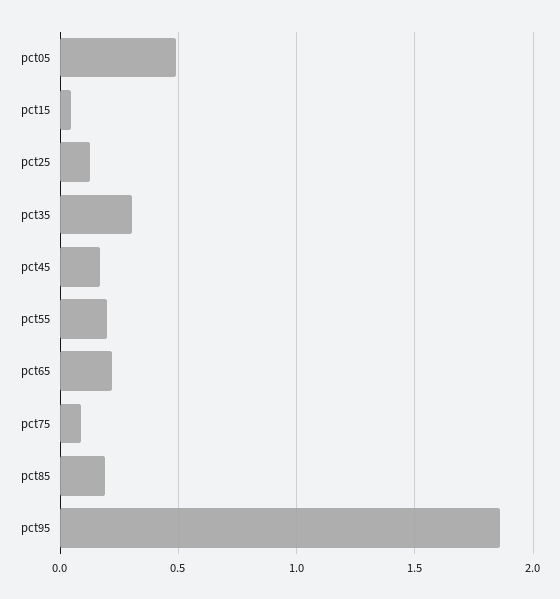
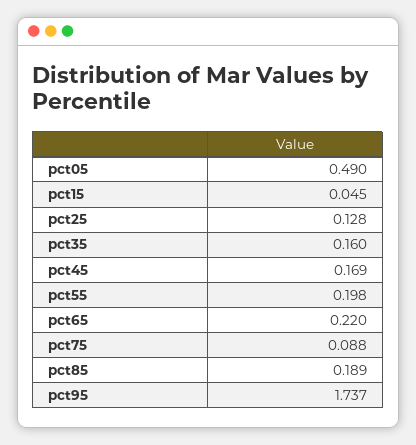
pct35: 0.3 -> 0.16
pct95: 1.85 -> 1.737

